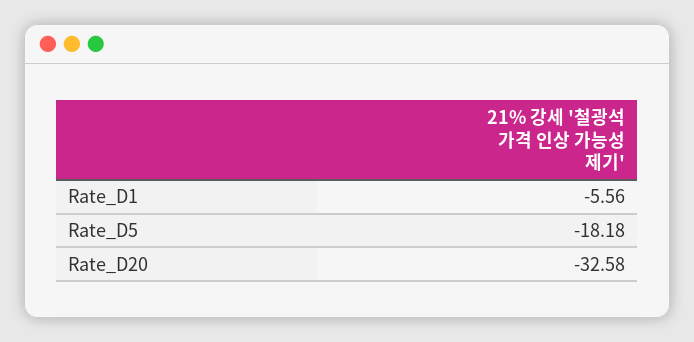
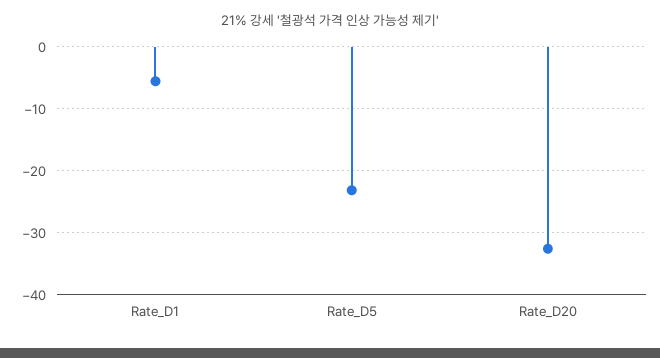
Rate_D5: -18.18 -> -23

